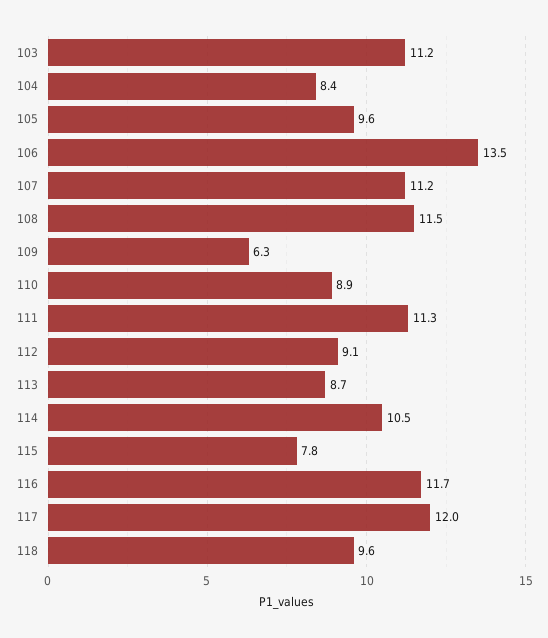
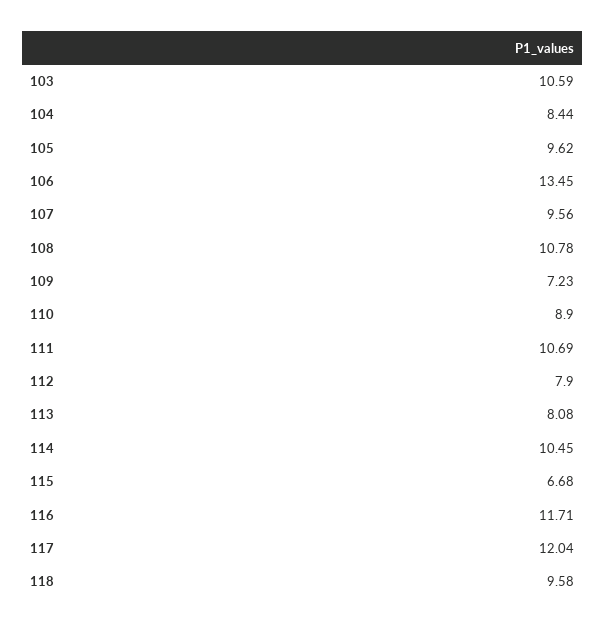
103: 11.2 -> 10.59
107: 11.2 -> 9.56
108: 11.5 -> 10.78
109: 6.3 -> 7.23
111: 11.3 -> 10.69
112: 9.1 -> 7.9
113: 8.7 -> 8.08
115: 7.8 -> 6.68

